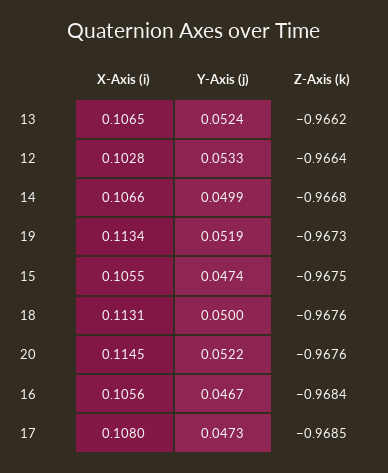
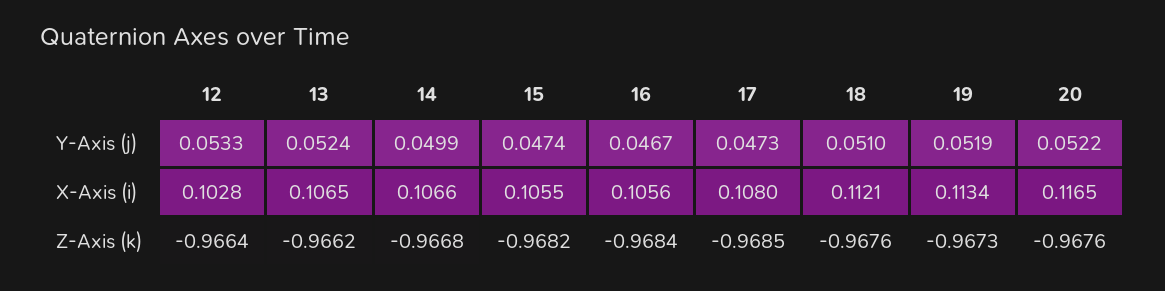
Z-Axis (k), 15: -0.9675 -> -0.9682
X-Axis (i), 18: 0.1131 -> 0.1121
Y-Axis (j), 18: 0.05 -> 0.051
X-Axis (i), 20: 0.1145 -> 0.1165

